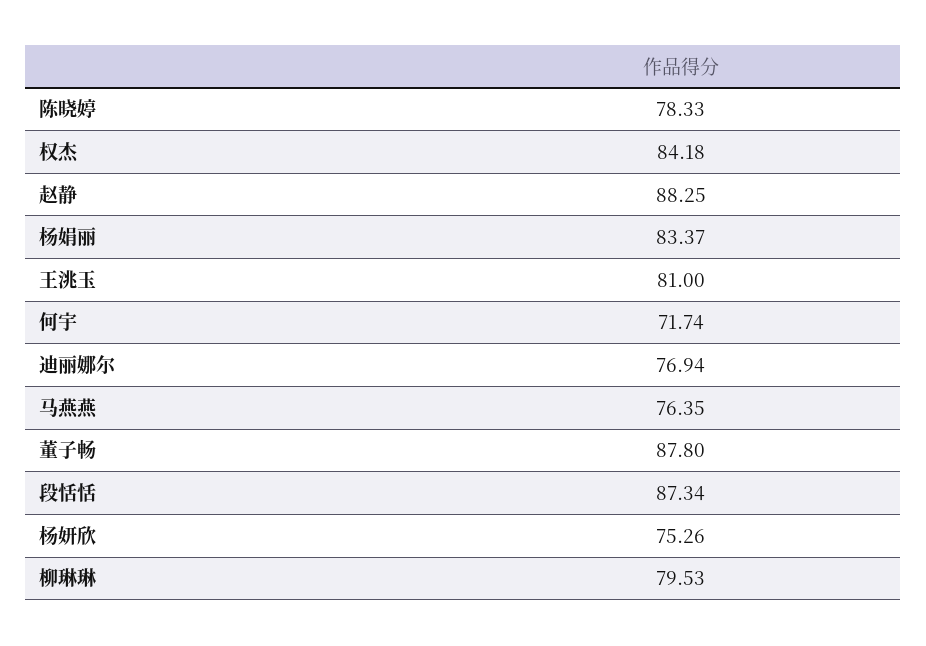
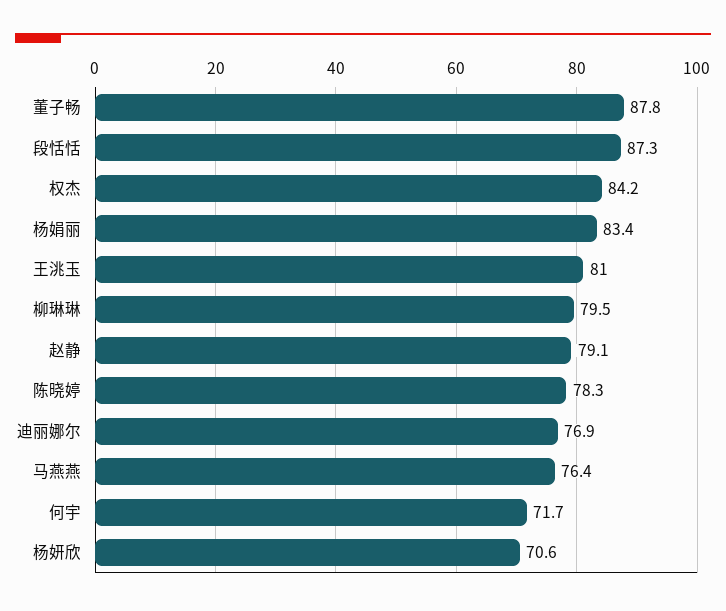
赵静: 88.25 -> 79.1
杨妍欣: 75.26 -> 70.6

